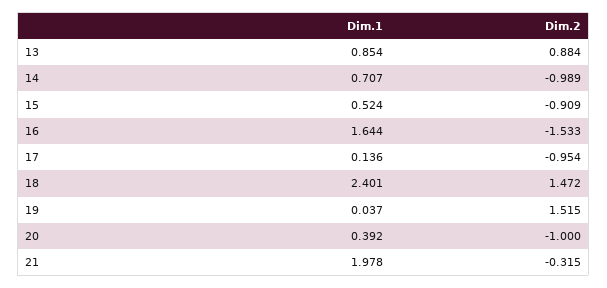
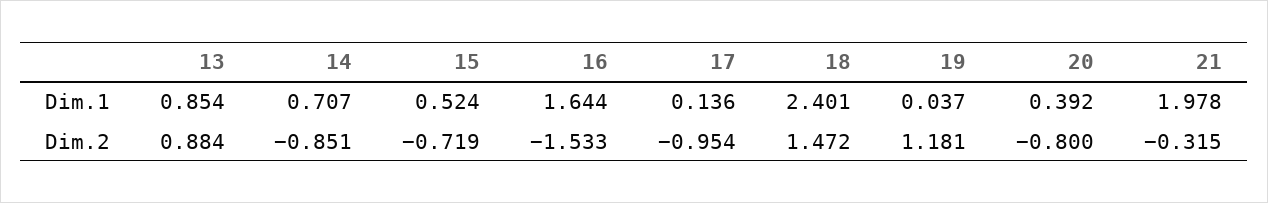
Dim.2, 14: -0.989 -> -0.851
Dim.2, 15: -0.909 -> -0.719
Dim.2, 19: 1.515 -> 1.181
Dim.2, 20: -1 -> -0.8

